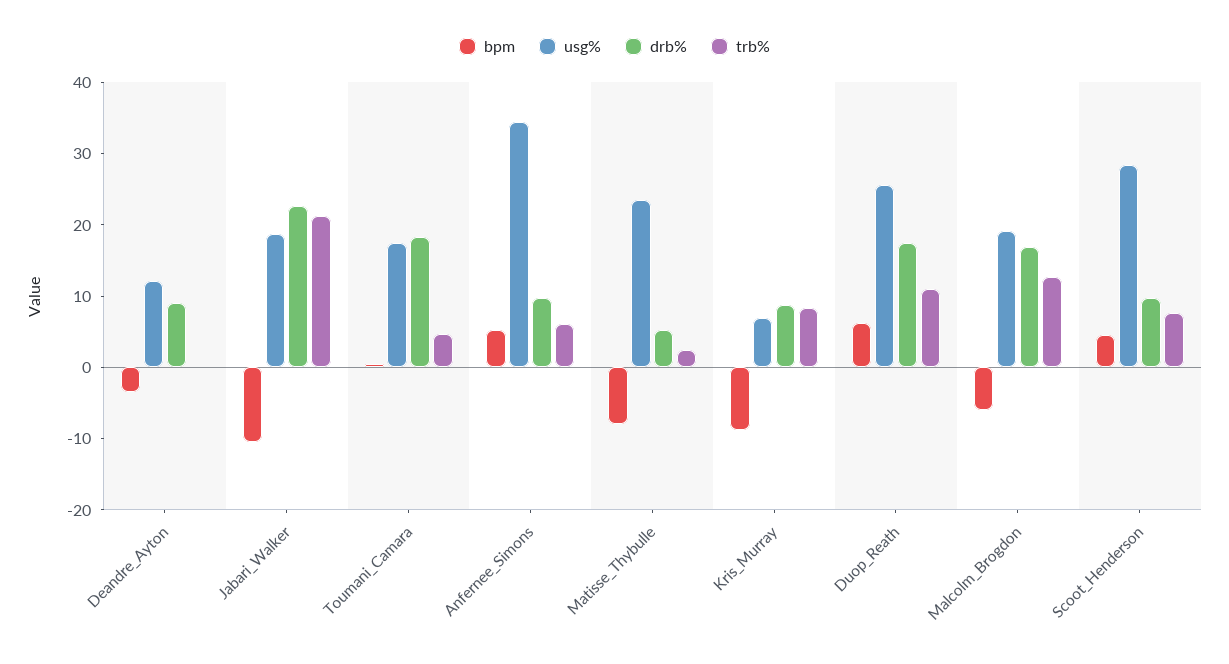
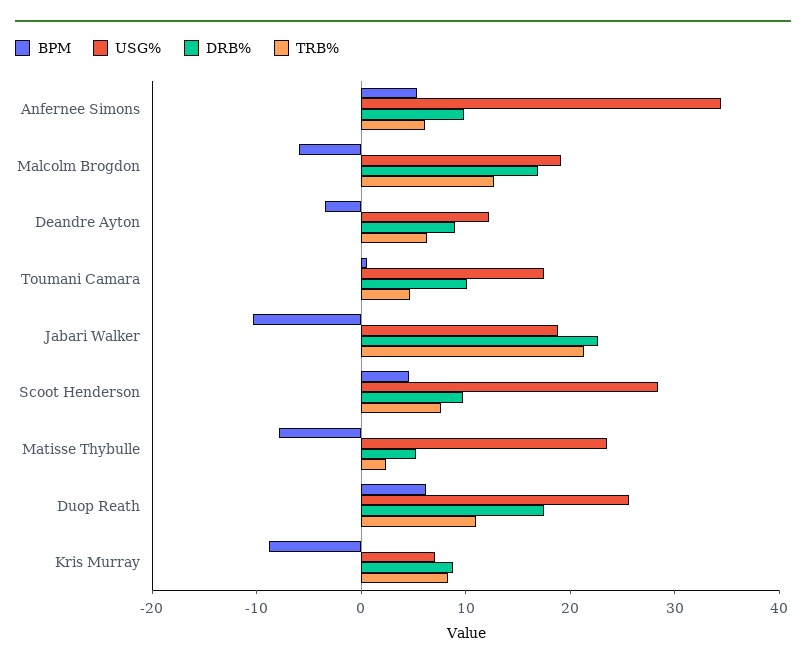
trb%, Deandre_Ayton: 0 -> 6
drb%, Toumani_Camara: 18 -> 10

